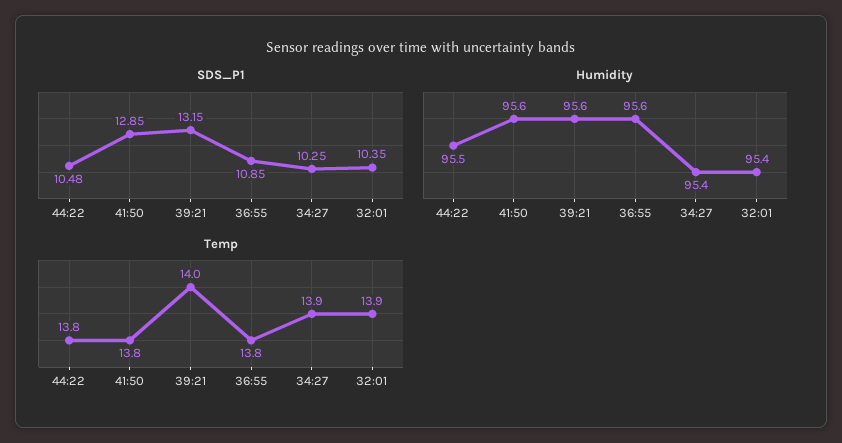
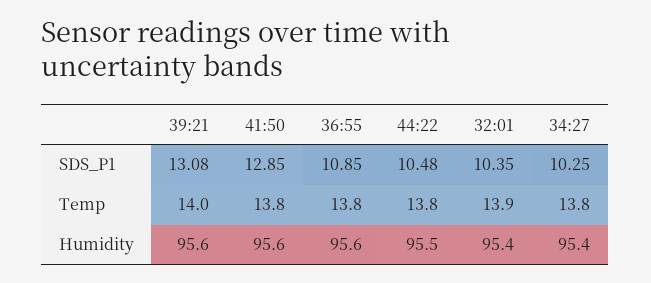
SDS_P1, 39:21: 13.15 -> 13.08
Temp, 34:27: 13.9 -> 13.8

